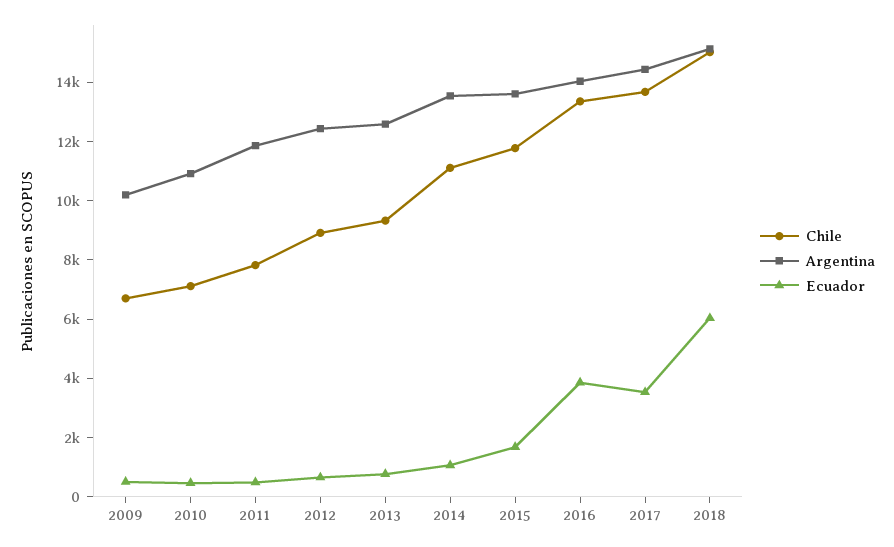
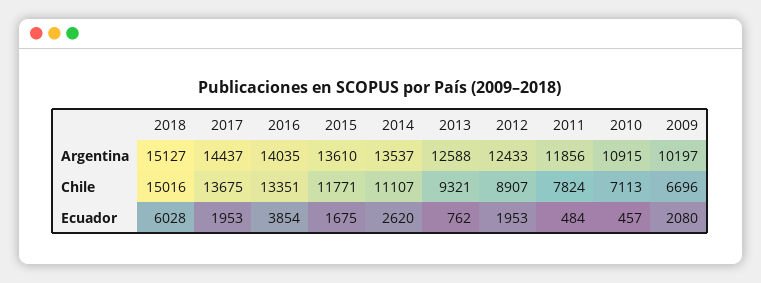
Ecuador, 2009: 500 -> 2080
Ecuador, 2012: 500 -> 1953
Ecuador, 2014: 1000 -> 2620
Ecuador, 2017: 3500 -> 1953

